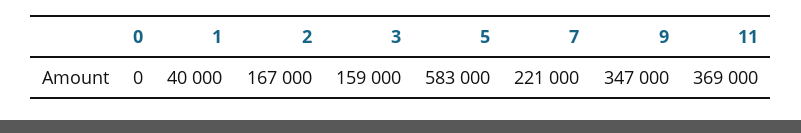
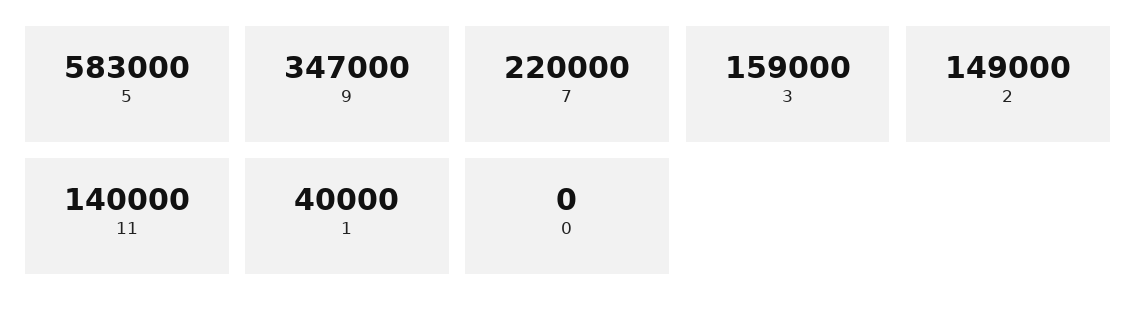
2: 167000 -> 149000
7: 221000 -> 220000
11: 369000 -> 140000

